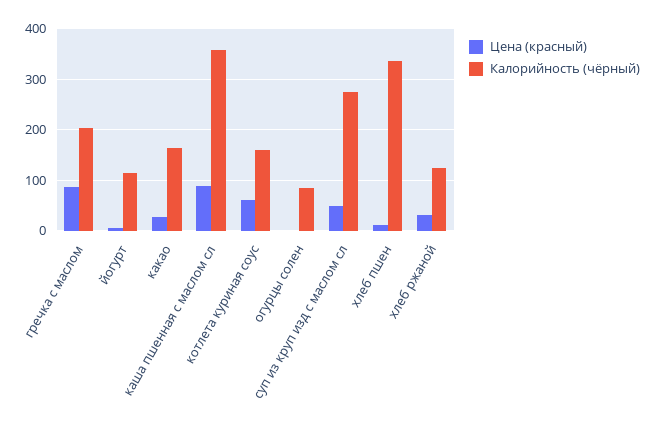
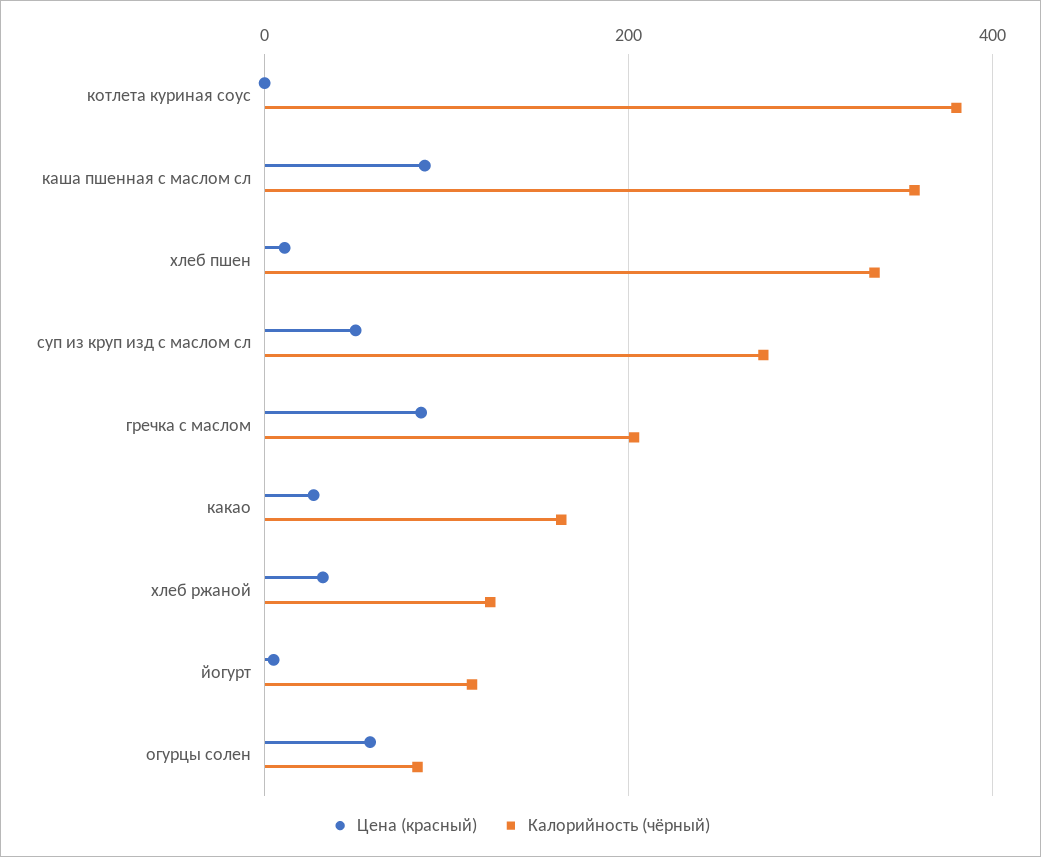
Цена (красный), котлета куриная соус: 60 -> 0
Калорийность (чёрный), котлета куриная соус: 160 -> 380
Цена (красный), огурцы солен: 0 -> 60

